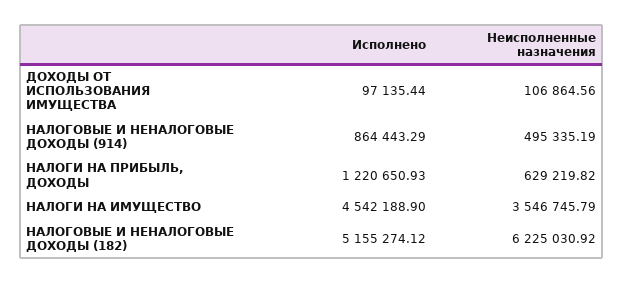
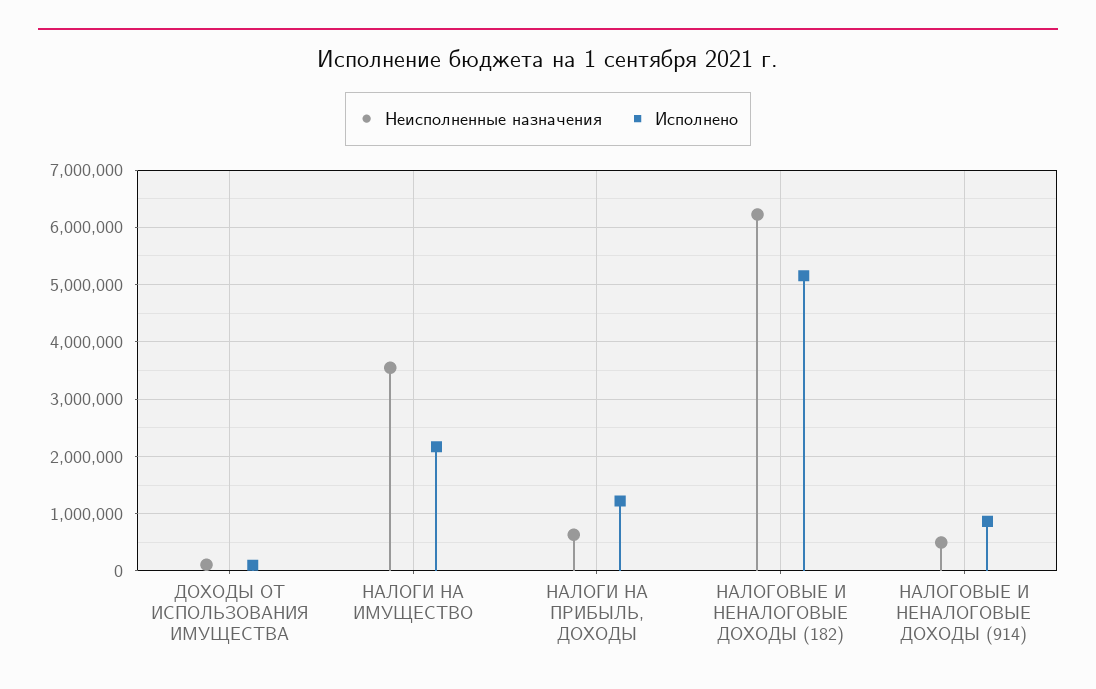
Исполнено, НАЛОГИ НА ИМУЩЕСТВО: 4542188.9 -> 2200000

